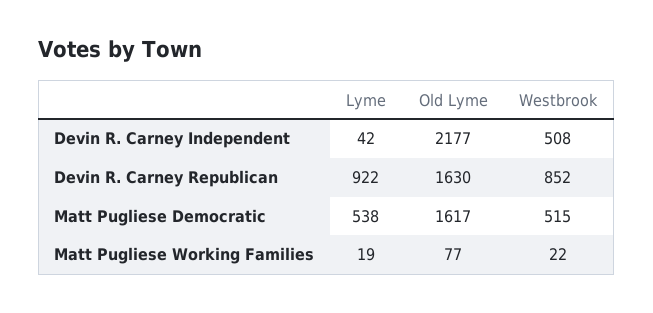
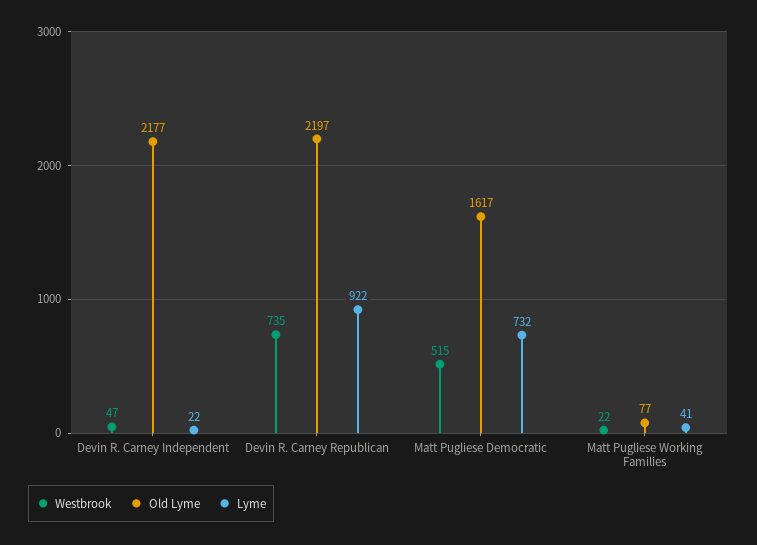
Lyme, Devin R. Carney Independent: 42 -> 22
Westbrook, Devin R. Carney Independent: 508 -> 47
Old Lyme, Devin R. Carney Republican: 1630 -> 2197
Westbrook, Devin R. Carney Republican: 852 -> 735
Lyme, Matt Pugliese Democratic: 538 -> 732
Lyme, Matt Pugliese Working Families: 19 -> 41

